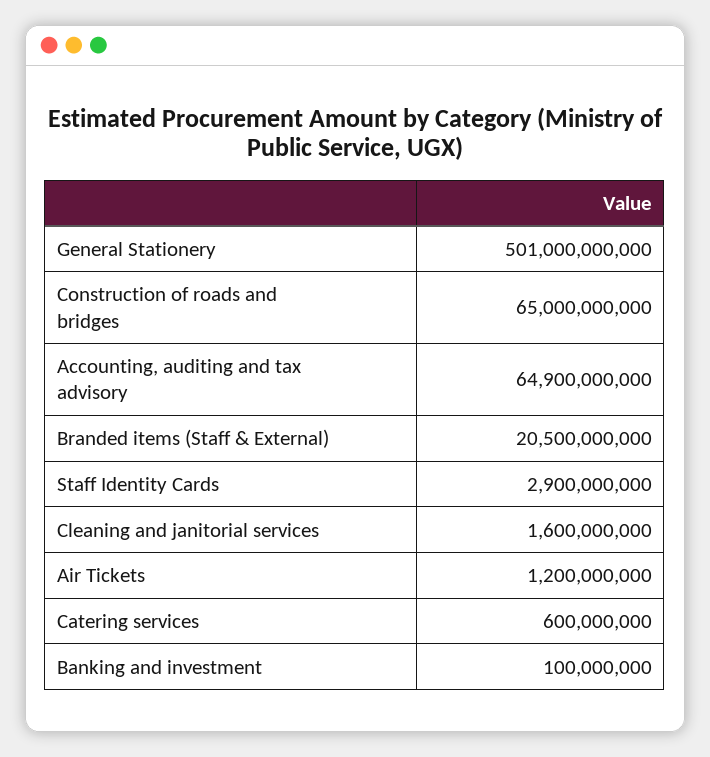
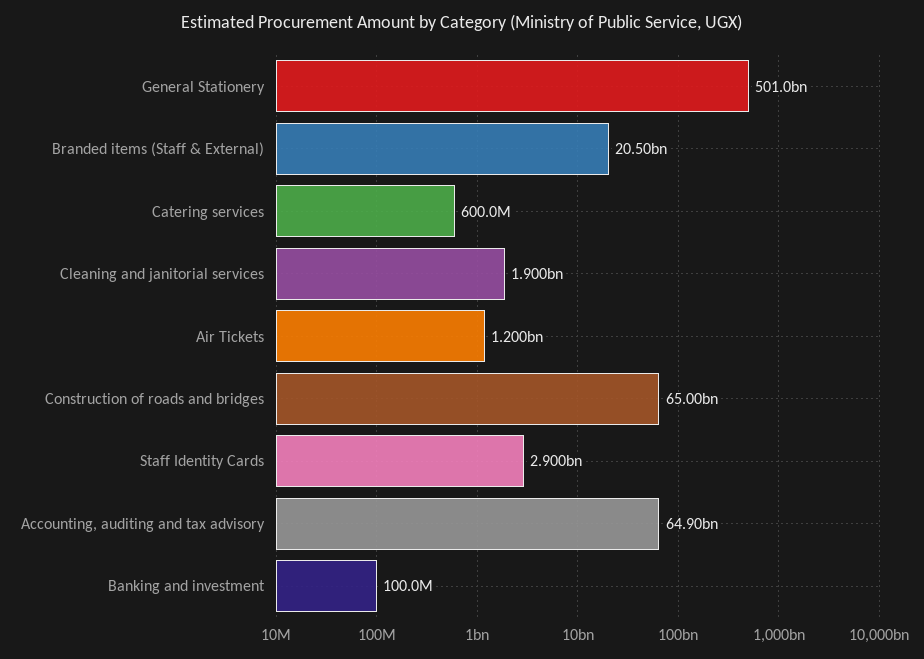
Cleaning and janitorial services: 1600000000 -> 1900000000

